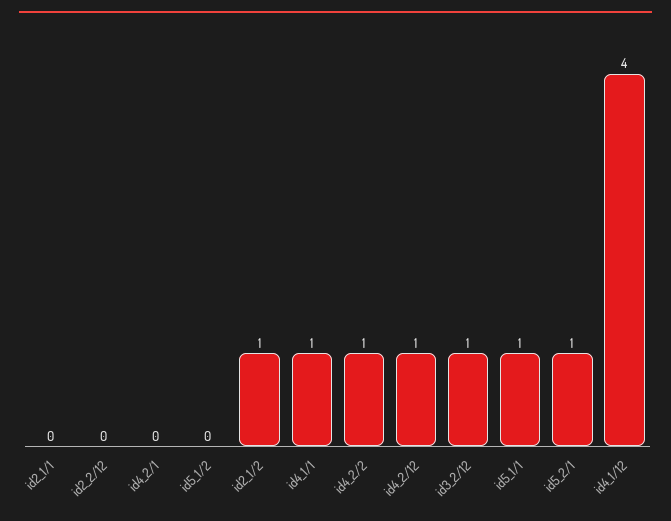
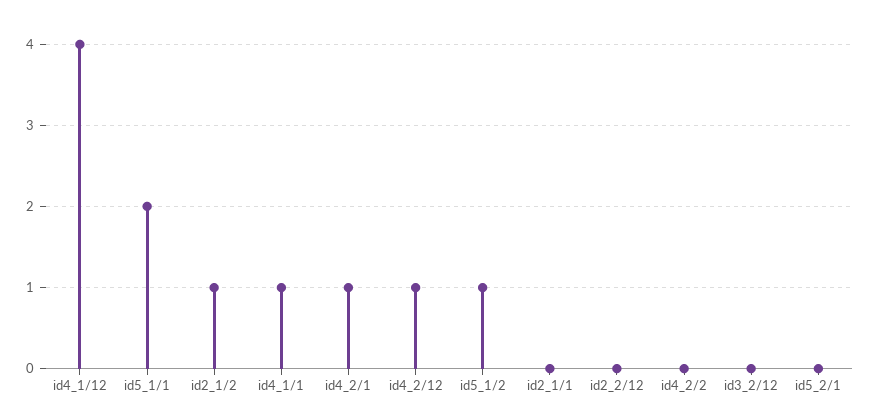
id4_2/1: 0 -> 1
id5_1/2: 0 -> 1
id4_2/2: 1 -> 0
id3_2/12: 1 -> 0
id5_1/1: 1 -> 2
id5_2/1: 1 -> 0

